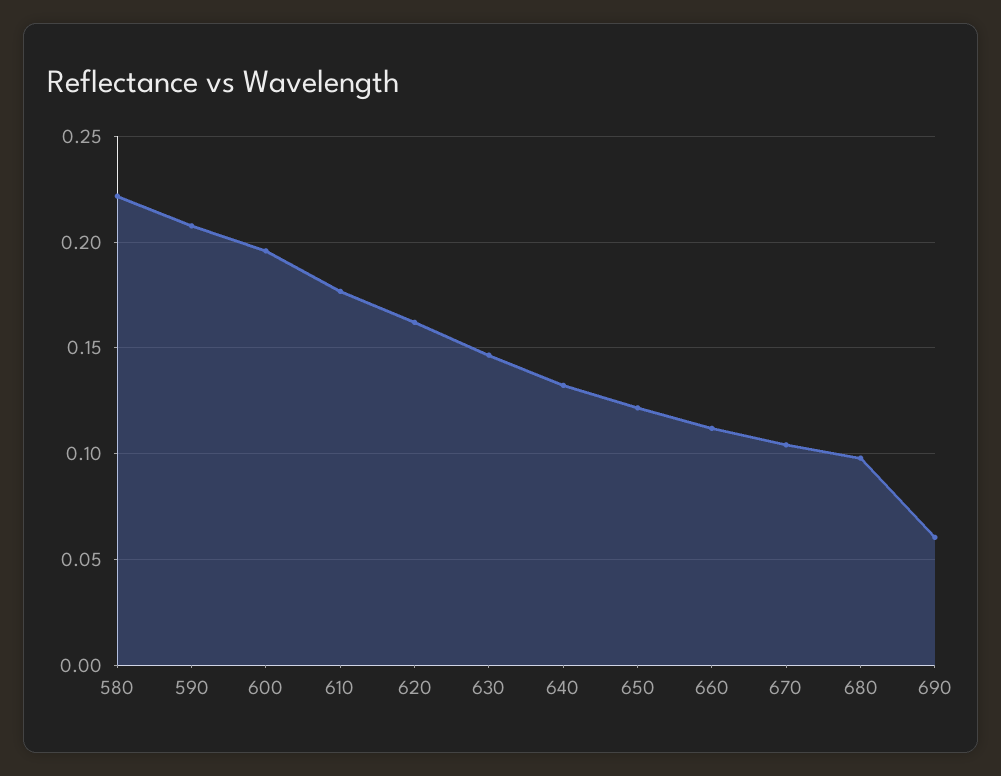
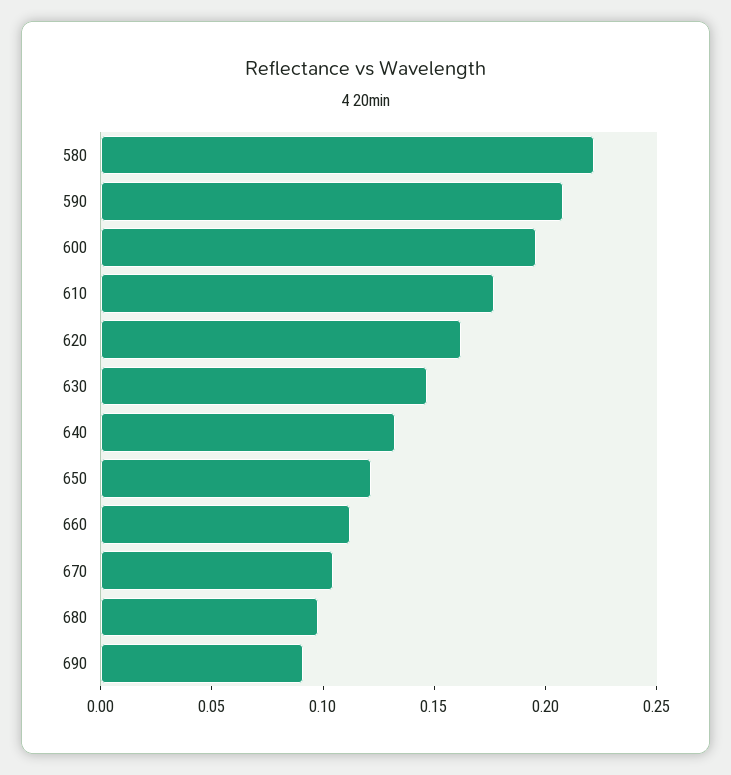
690: 0.06 -> 0.09

